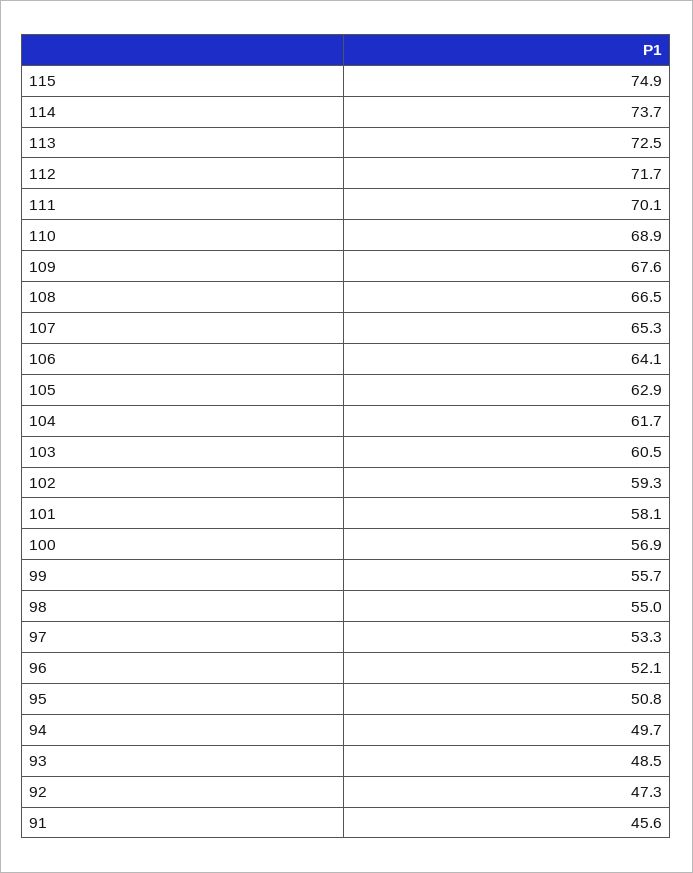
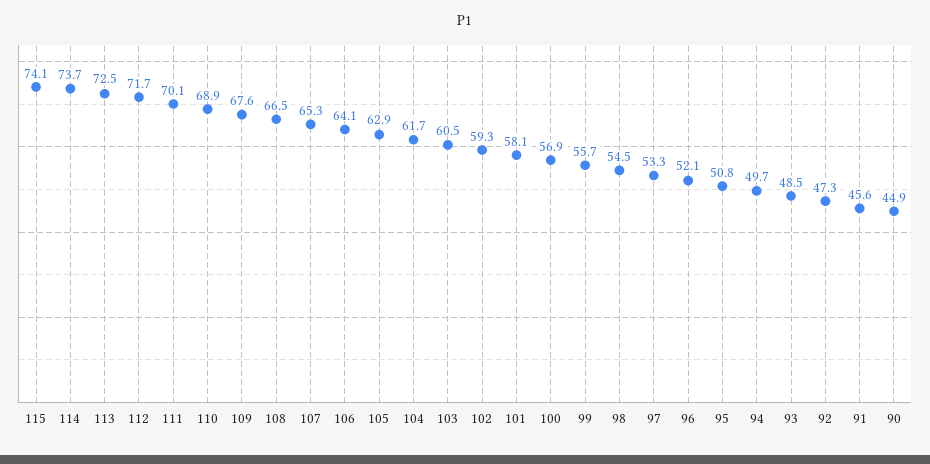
115: 74.9 -> 74.1
98: 55 -> 54.5
90: none -> 44.9

